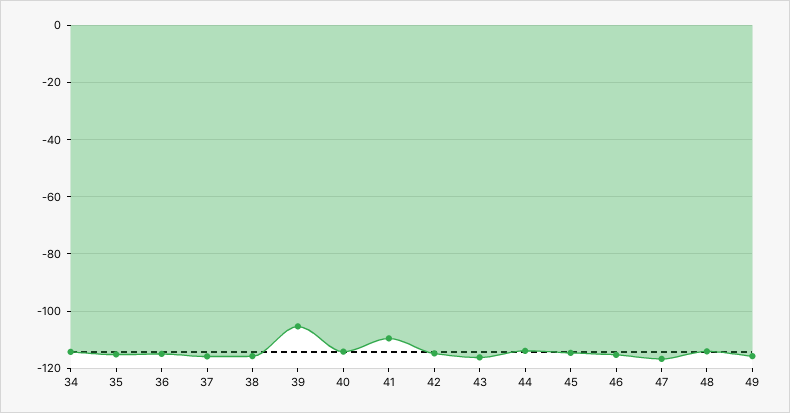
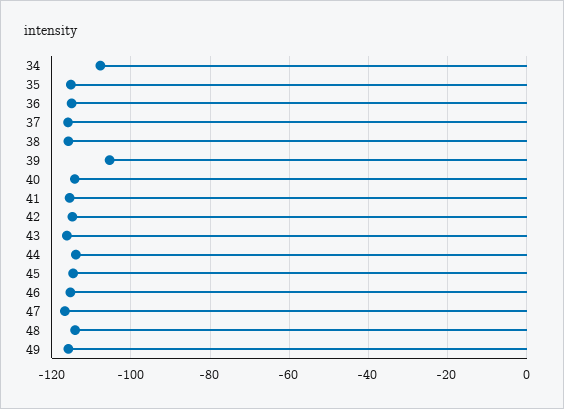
34: -115 -> -108
41: -110 -> -116

